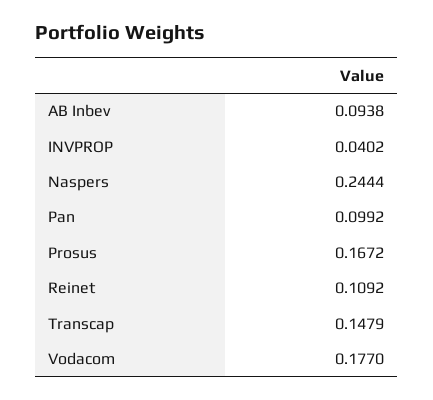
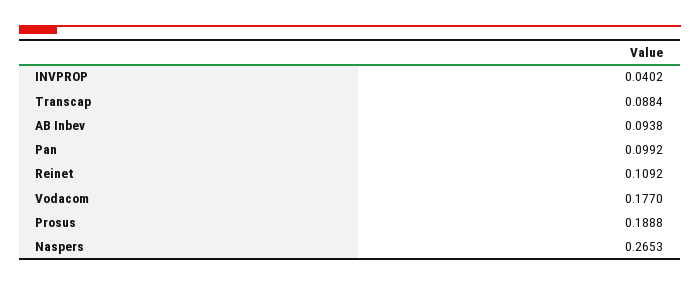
Naspers: 0.2444 -> 0.2653
Prosus: 0.1672 -> 0.1888
Transcap: 0.1479 -> 0.0884

